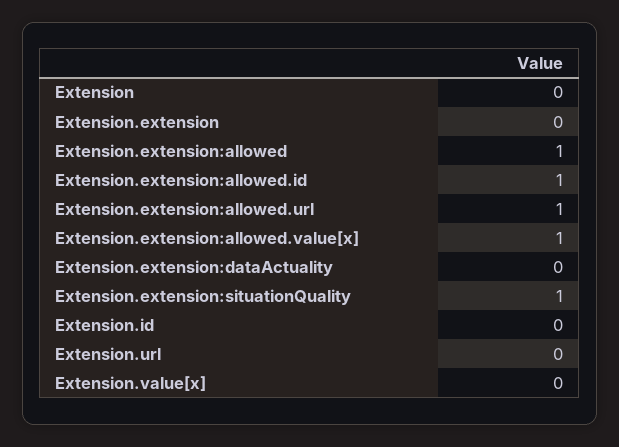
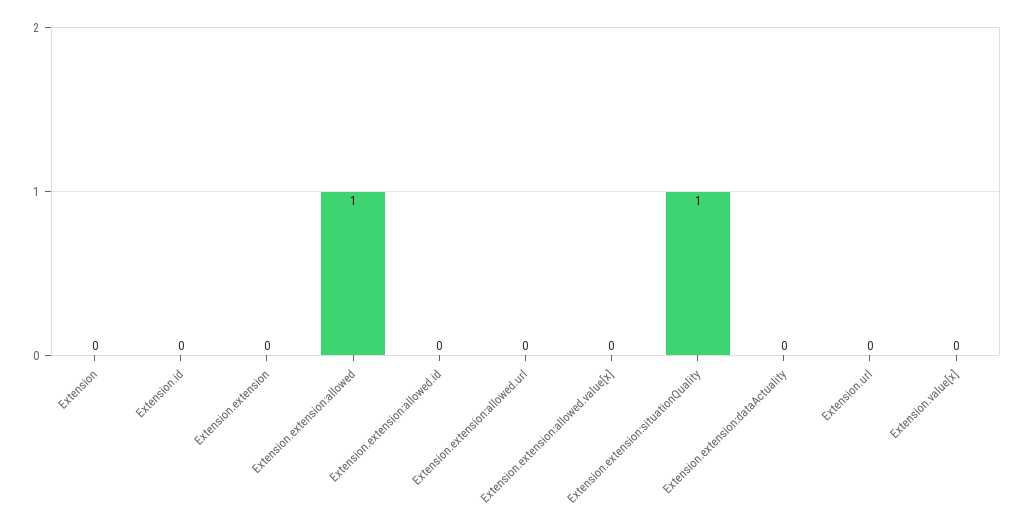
Extension.extension:allowed.id: 1 -> 0
Extension.extension:allowed.url: 1 -> 0
Extension.extension:allowed.value[x]: 1 -> 0

